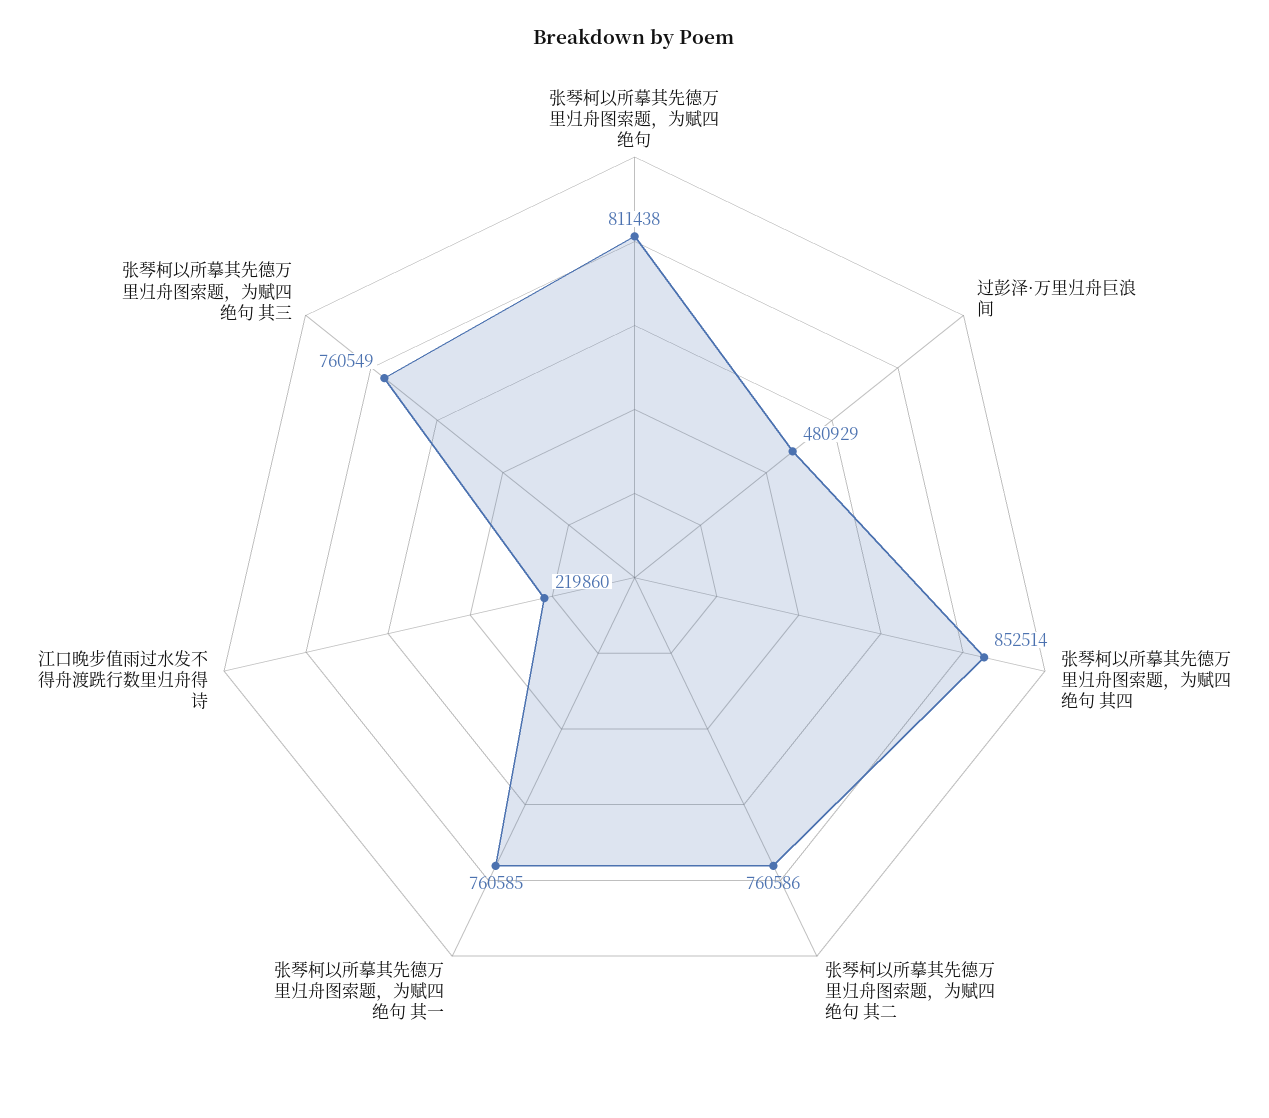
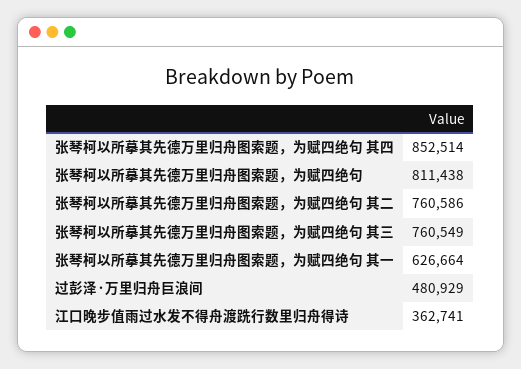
张琴柯以所摹其先德万里归舟图索题，为赋四绝句 其一: 760585 -> 626664
江口晚步值雨过水发不得舟渡跣行数里归舟得诗: 219860 -> 362741

